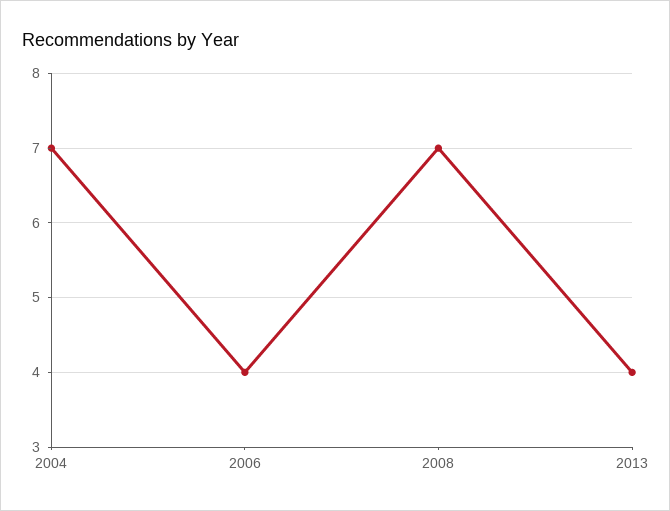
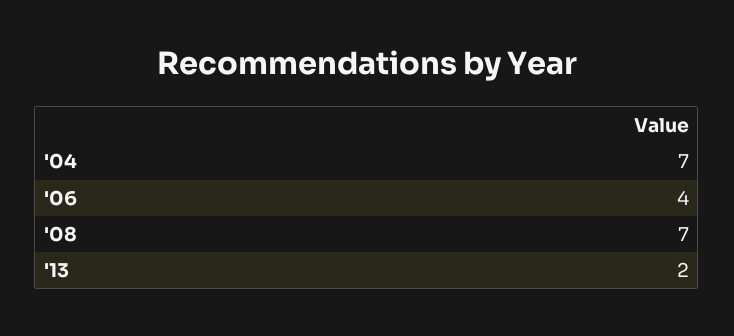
2013: 4 -> 2

